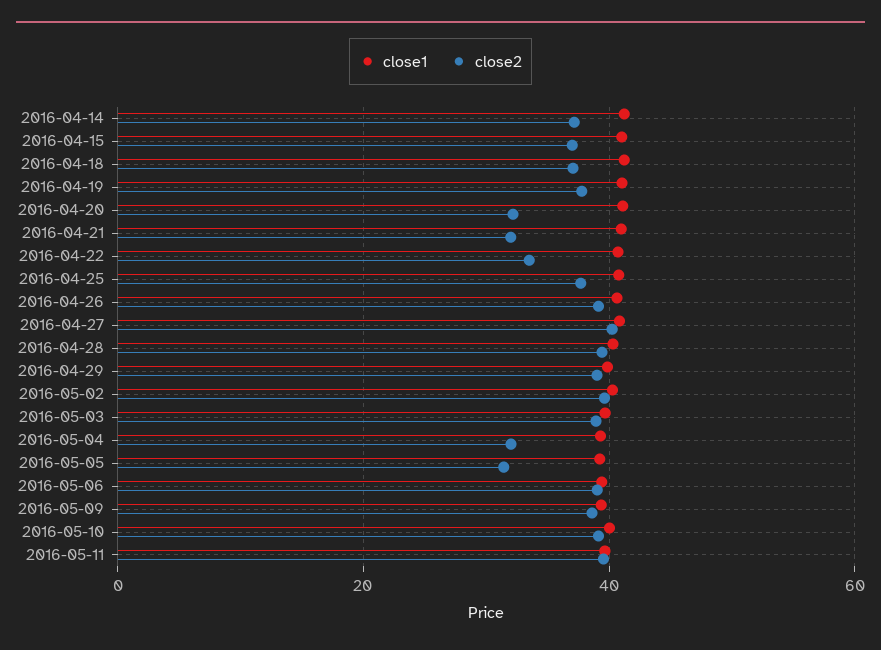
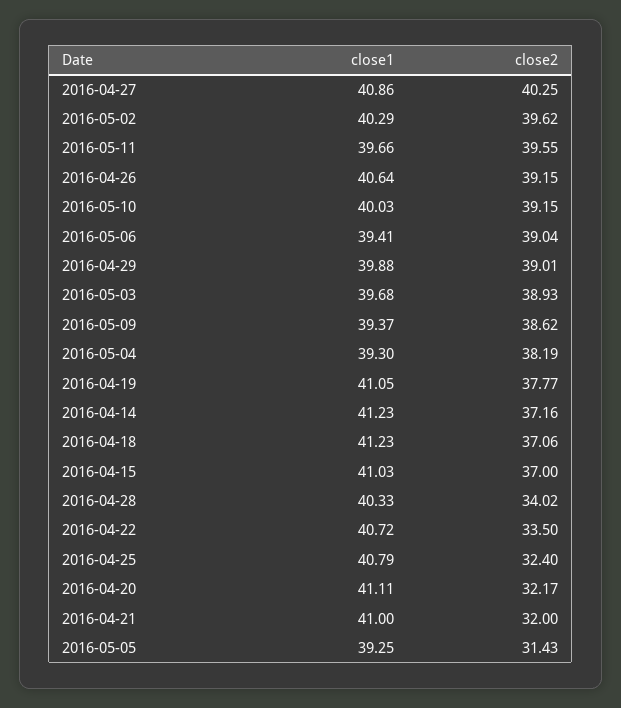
close2, 2016-04-25: 38 -> 32.4
close2, 2016-04-28: 40 -> 34.02
close2, 2016-05-04: 32 -> 38.19

